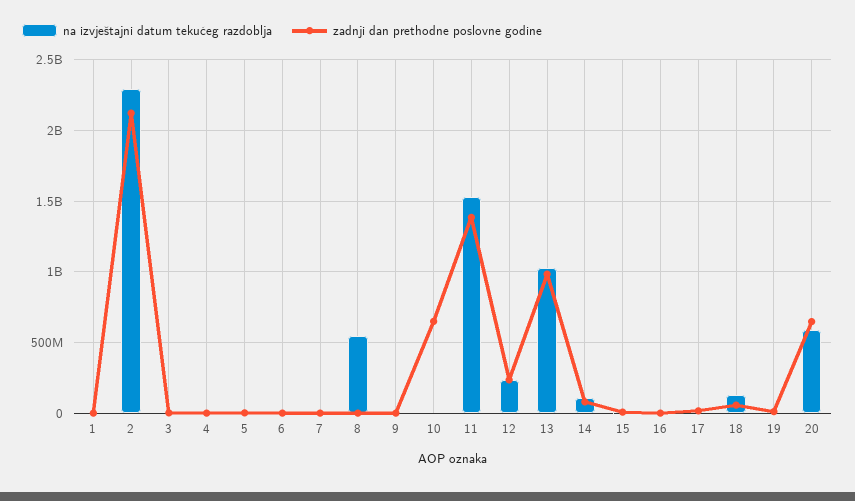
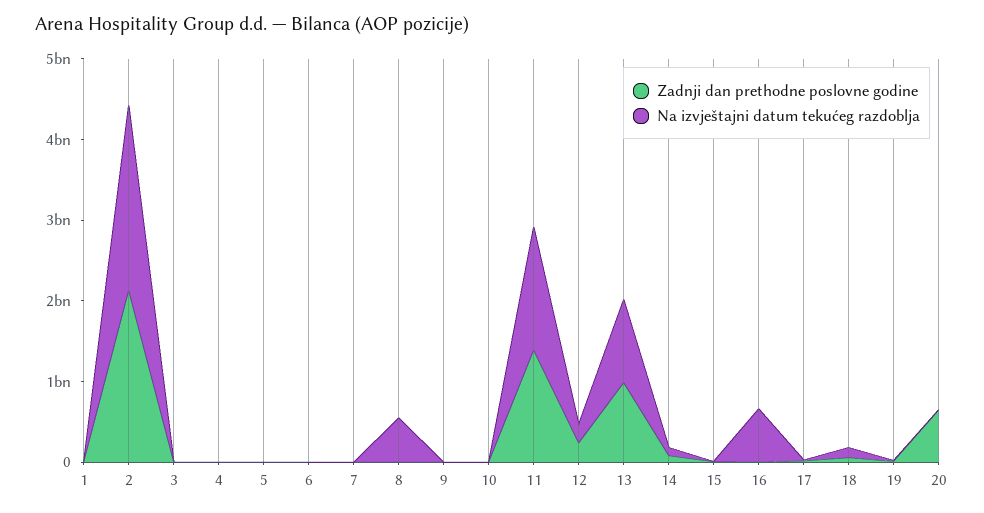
zadnji dan prethodne poslovne godine, 10: 650000000 -> 0
na izvještajni datum tekućeg razdoblja, 16: 0 -> 600000000
na izvještajni datum tekućeg razdoblja, 20: 600000000 -> 0

